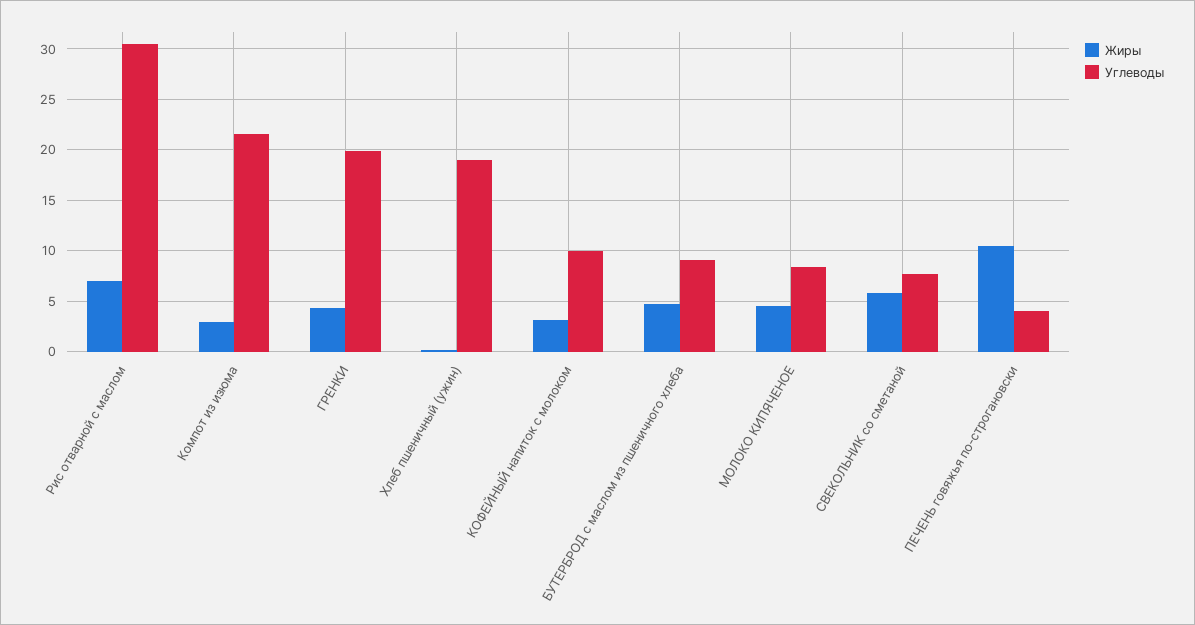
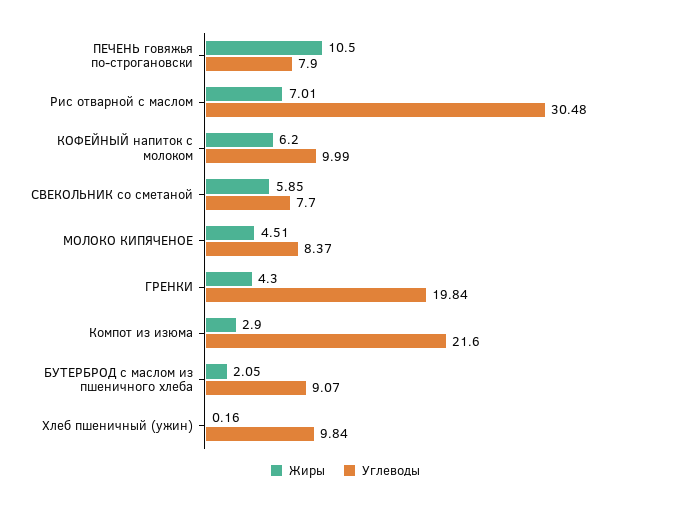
Углеводы, Хлеб пшеничный (ужин): 19 -> 9.84
Жиры, КОФЕЙНЫЙ напиток с молоком: 3 -> 6.2
Жиры, БУТЕРБРОД с маслом из пшеничного хлеба: 5 -> 2.05
Углеводы, ПЕЧЕНЬ говяжья по-строгановски: 4 -> 7.9

